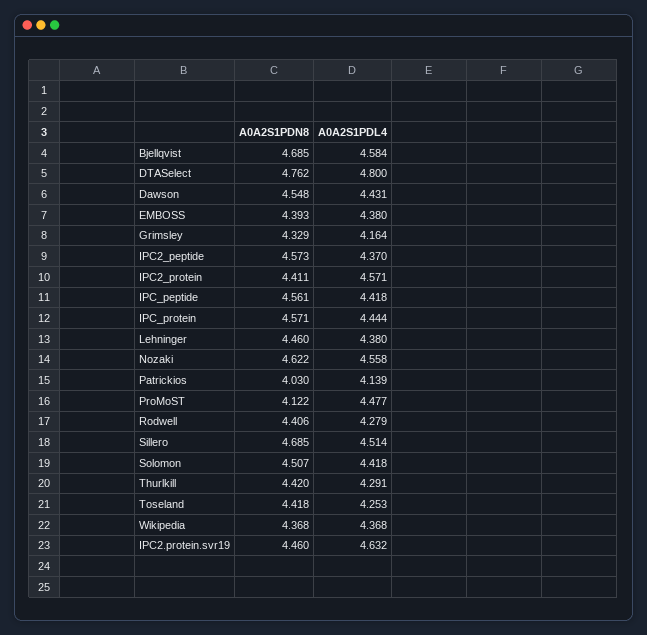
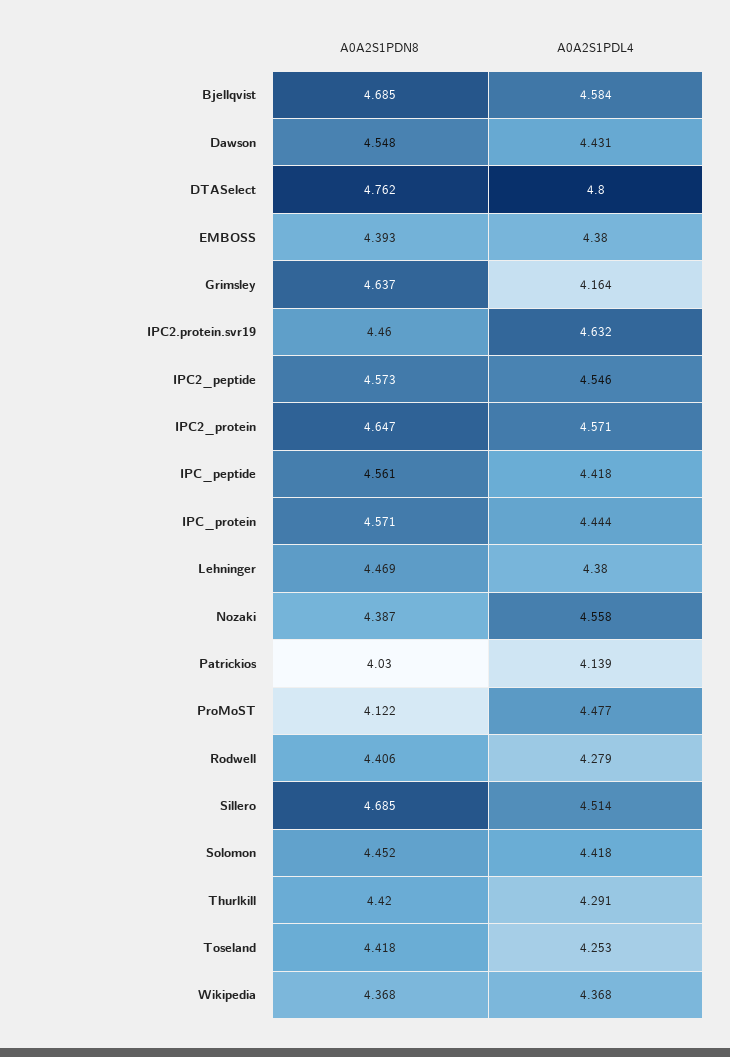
A0A2S1PDN8, Grimsley: 4.329 -> 4.637
A0A2S1PDL4, IPC2_peptide: 4.37 -> 4.546
A0A2S1PDN8, IPC2_protein: 4.411 -> 4.647
A0A2S1PDN8, Lehninger: 4.46 -> 4.469
A0A2S1PDN8, Nozaki: 4.622 -> 4.387
A0A2S1PDN8, Solomon: 4.507 -> 4.452

